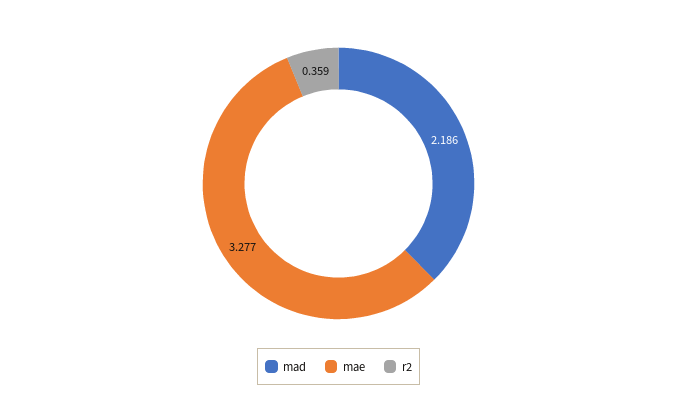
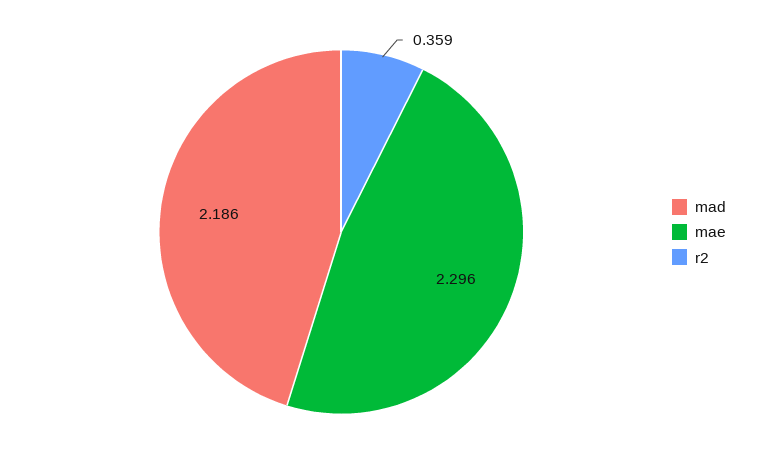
mae: 3.277 -> 2.296

